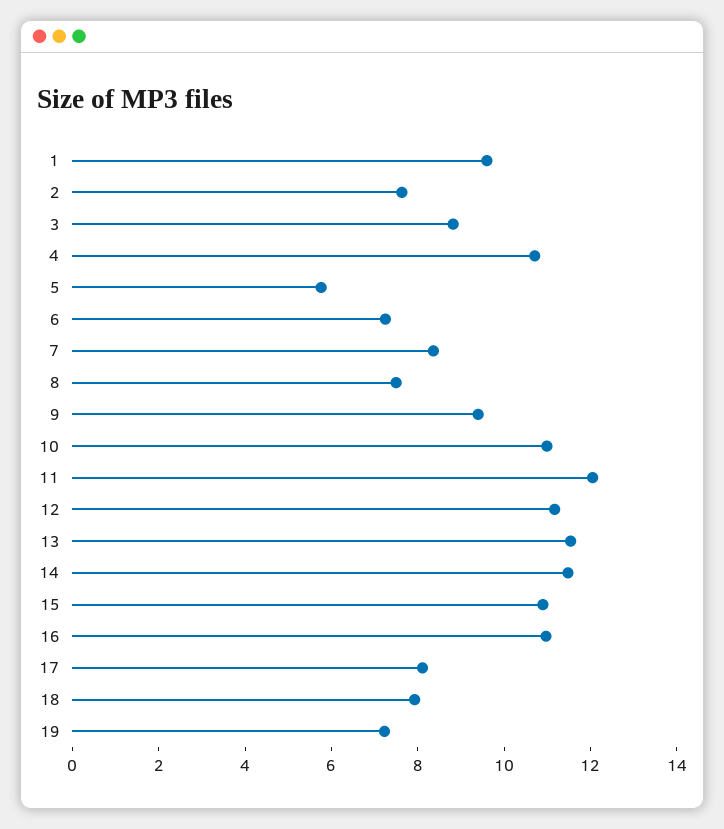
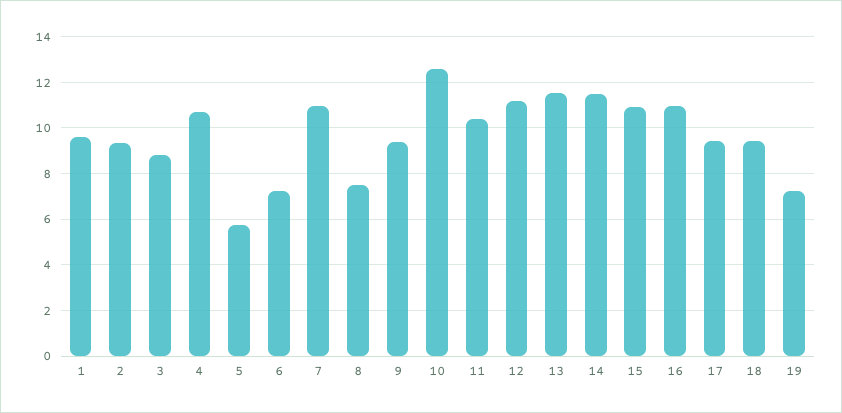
2: 7.5 -> 9.5
7: 8.5 -> 11
10: 11 -> 12.5
11: 12 -> 10.5
17: 8 -> 9.5
18: 8 -> 9.5

